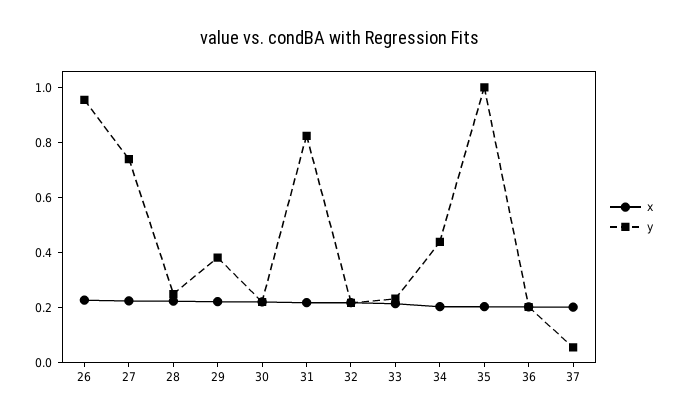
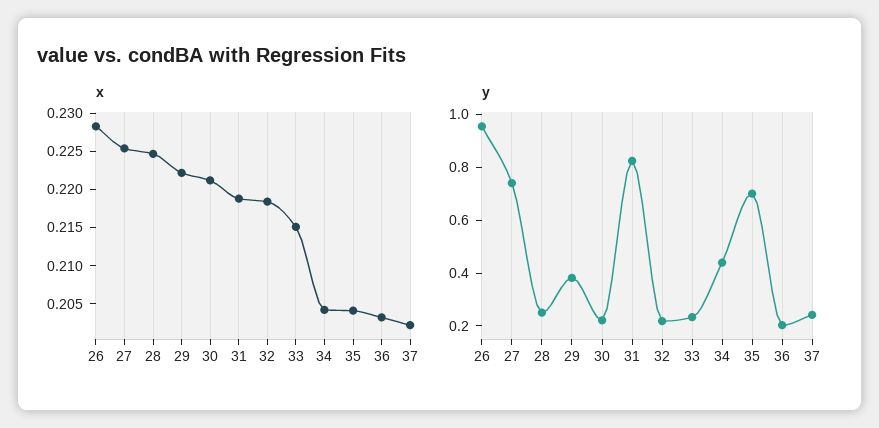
y, 35: 1 -> 0.7
y, 37: 0.05 -> 0.25

